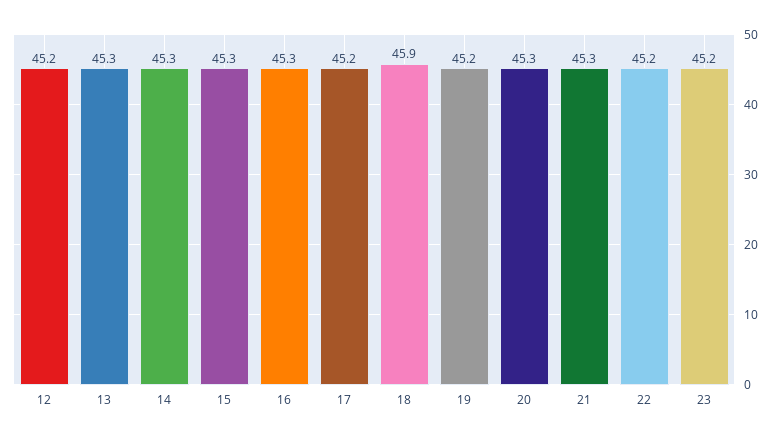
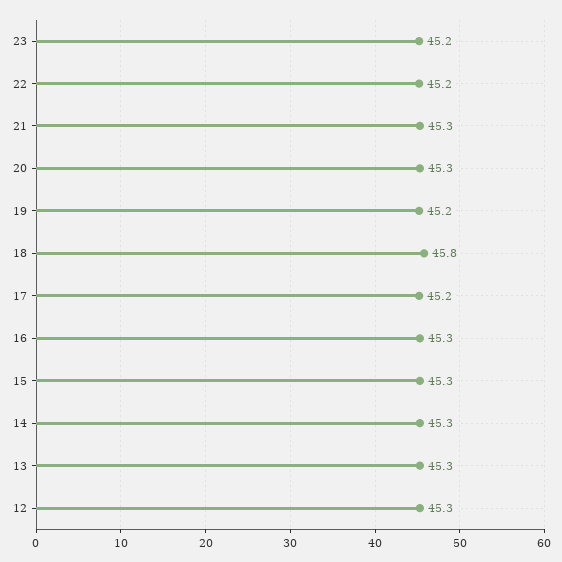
12: 45.2 -> 45.3
18: 45.9 -> 45.8

